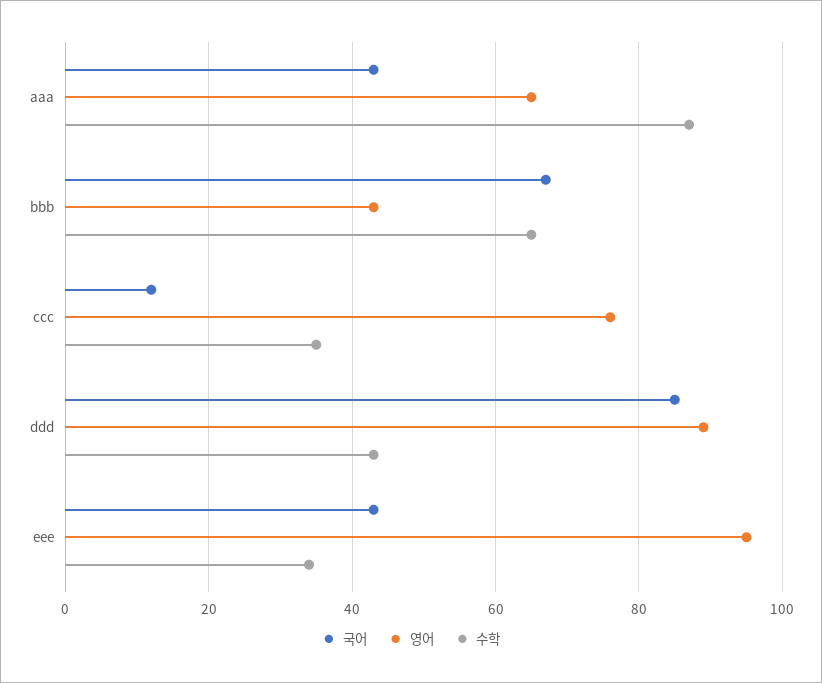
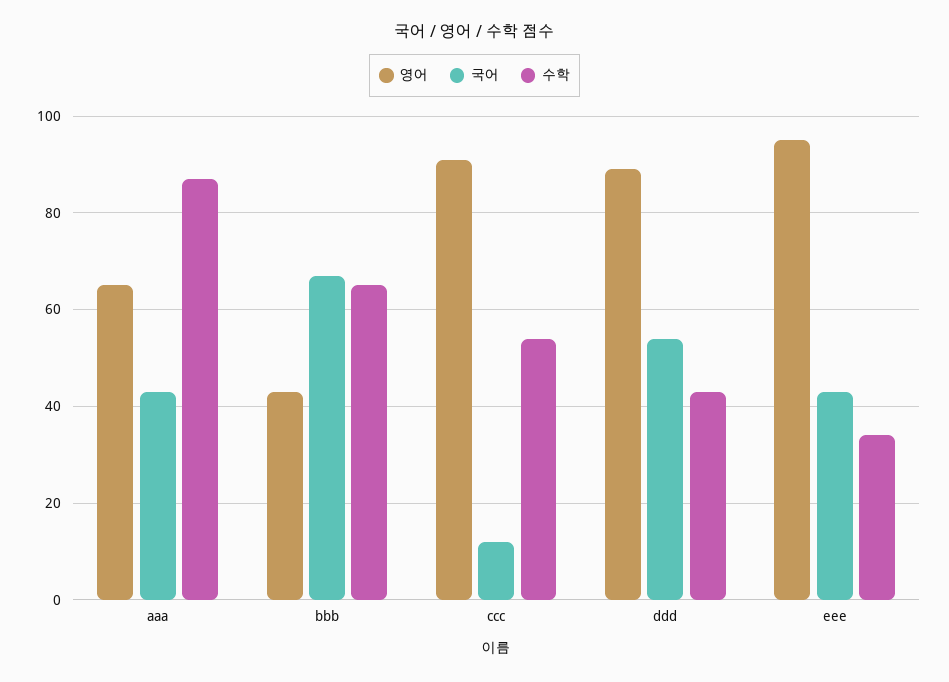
영어, ccc: 75 -> 90
수학, ccc: 35 -> 55
국어, ddd: 85 -> 55

